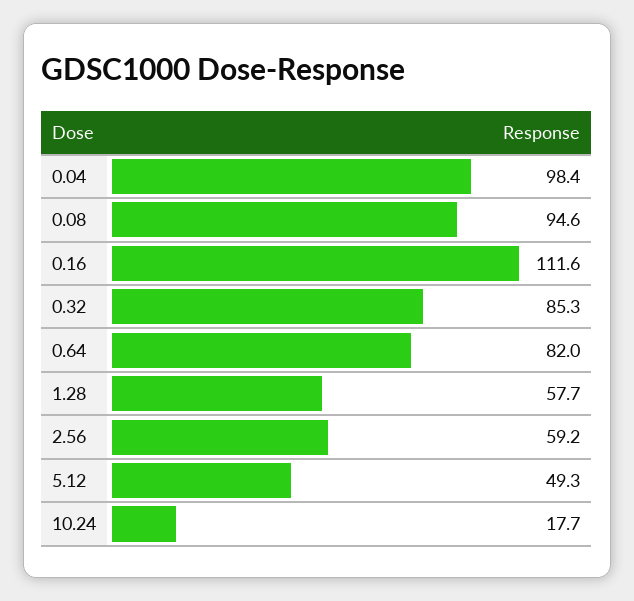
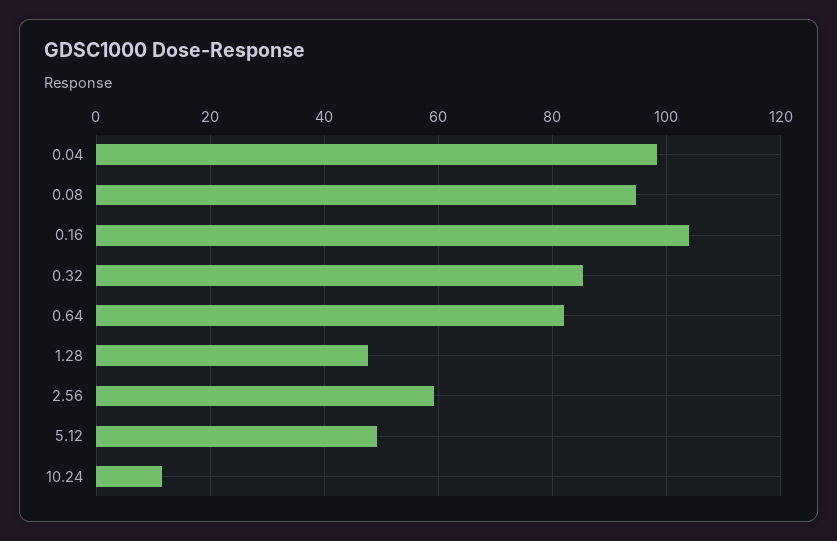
0.16: 111.6 -> 104
1.28: 57.7 -> 48
10.24: 17.7 -> 12

